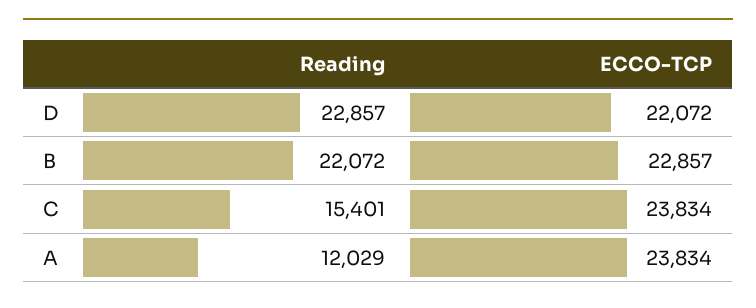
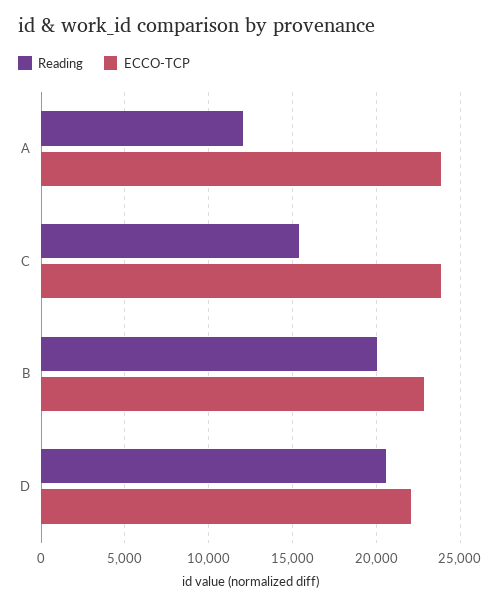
Reading, D: 22857 -> 20500
Reading, B: 22072 -> 20000

